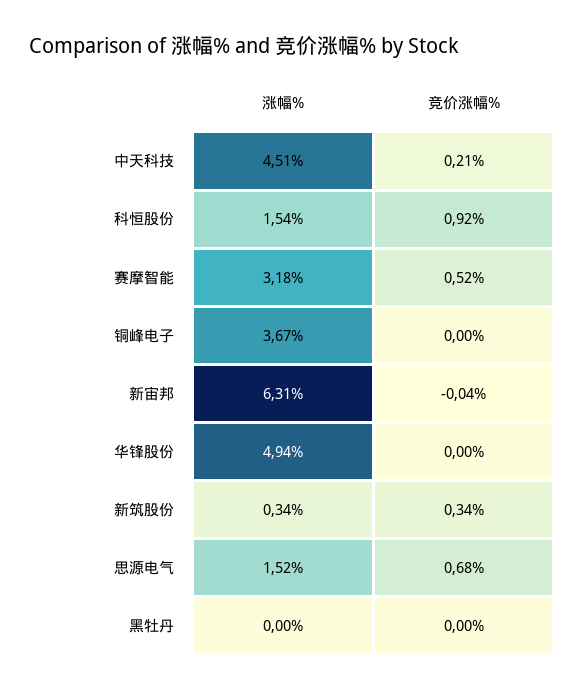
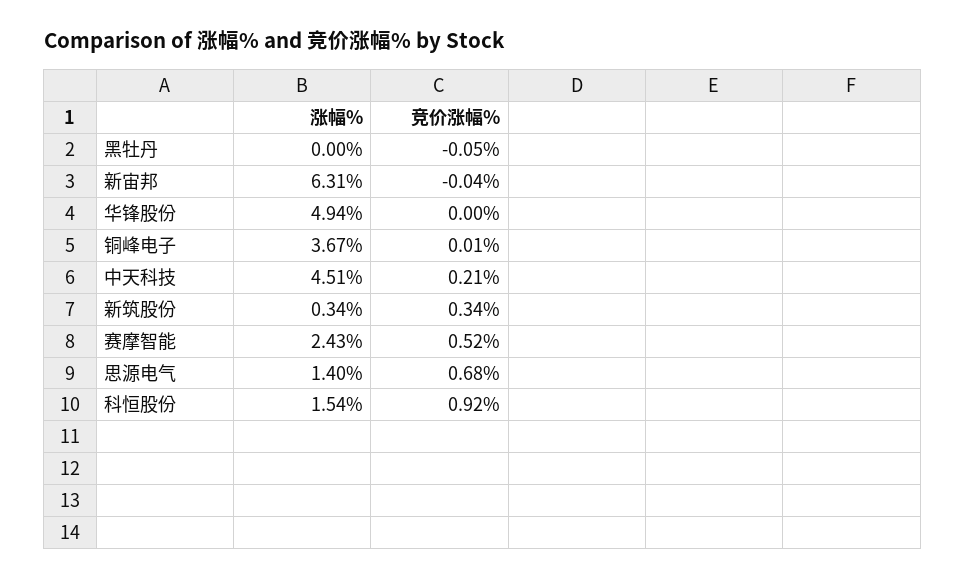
涨幅%, 赛摩智能: 3.18 -> 2.43
竞价涨幅%, 铜峰电子: 0 -> 0.01
涨幅%, 思源电气: 1.52 -> 1.4
竞价涨幅%, 黑牡丹: 0 -> -0.05

